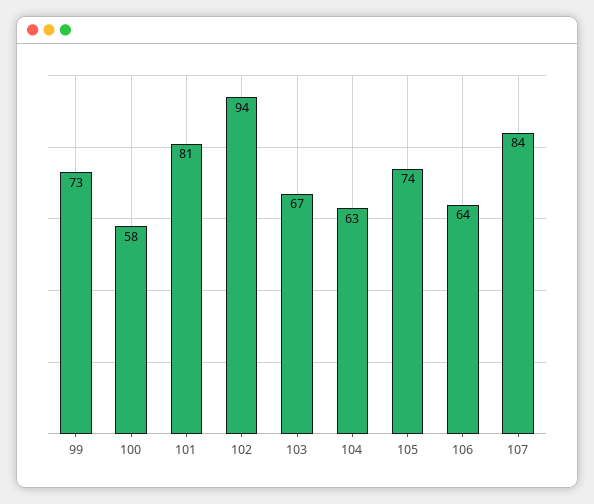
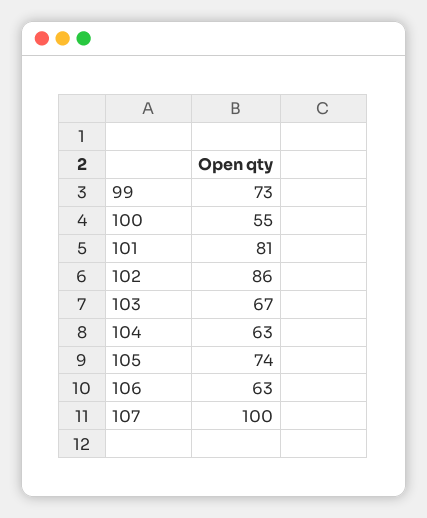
100: 58 -> 55
102: 94 -> 86
106: 64 -> 63
107: 84 -> 100

